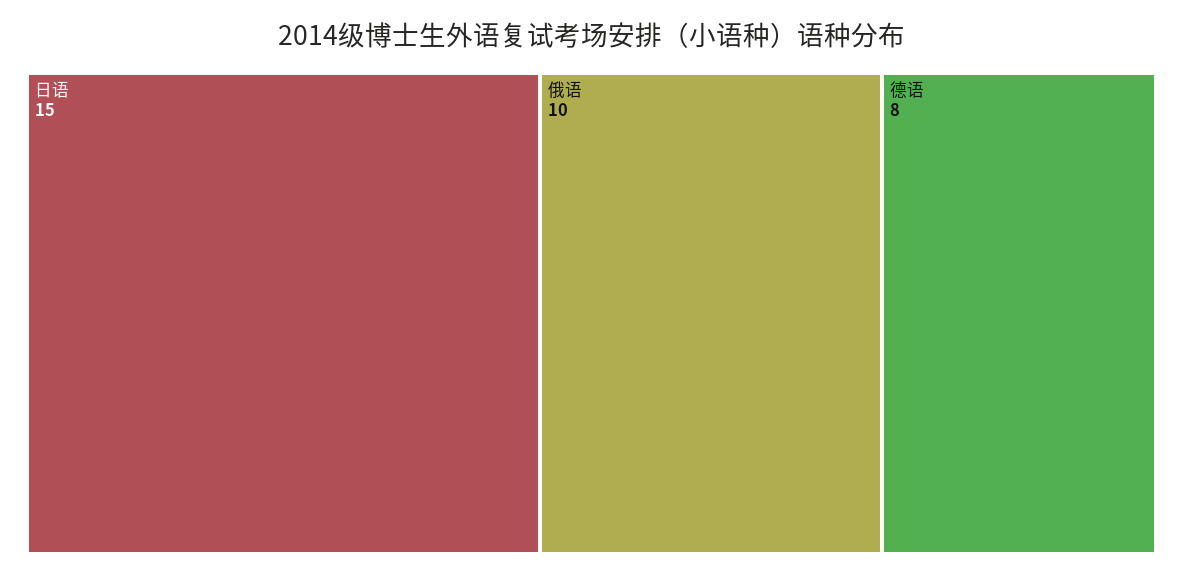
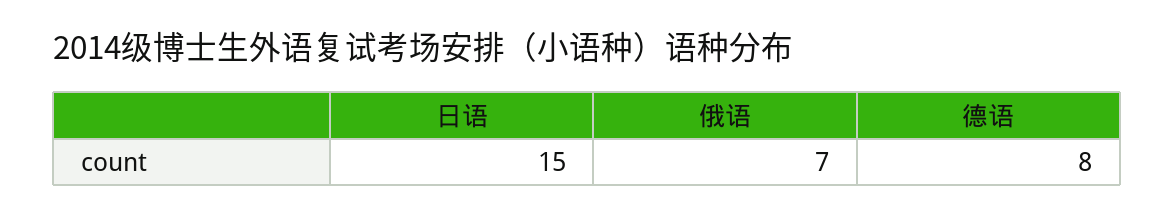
俄语: 10 -> 7

